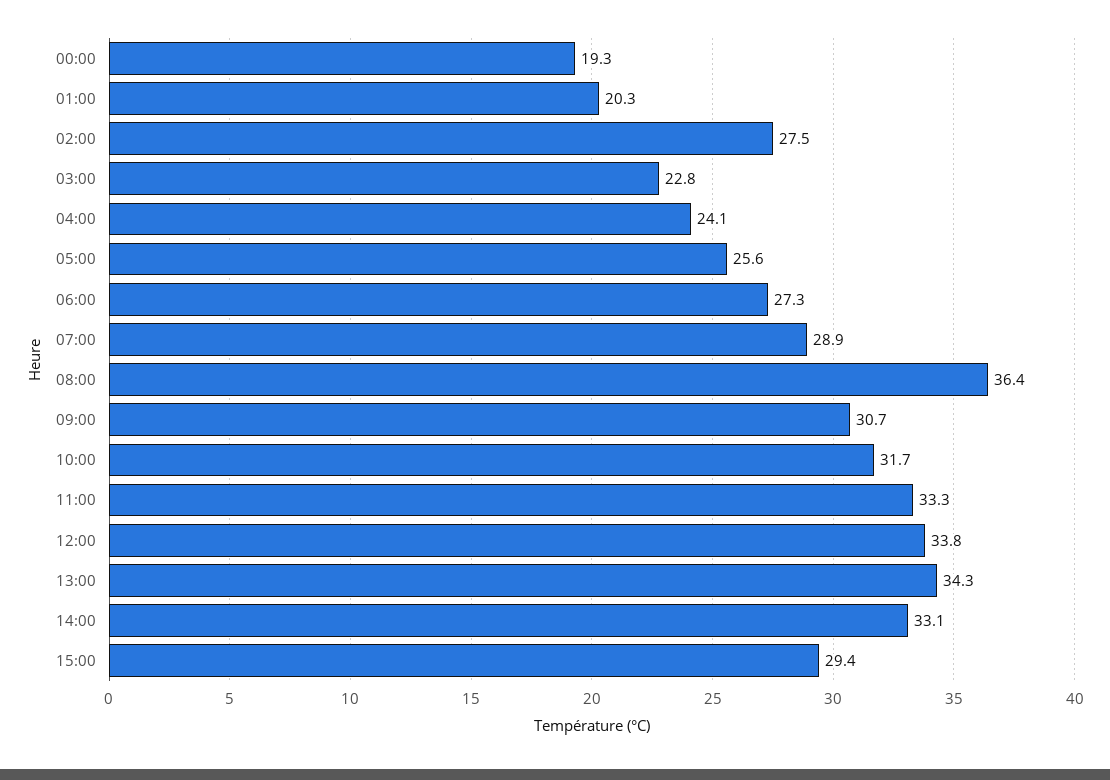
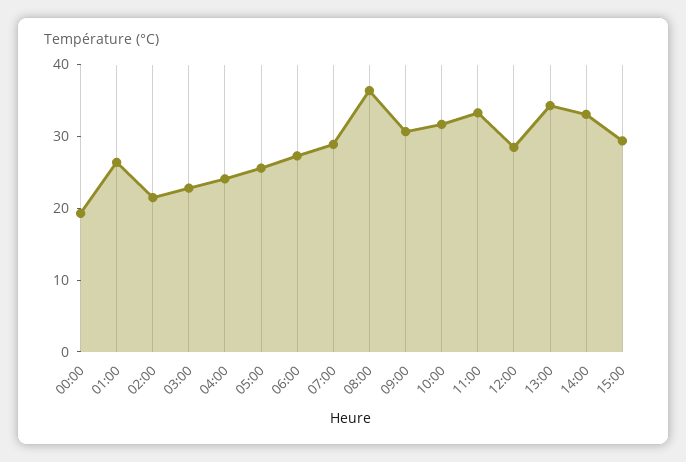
01:00: 20.3 -> 26
02:00: 27.5 -> 22
12:00: 33.8 -> 28

